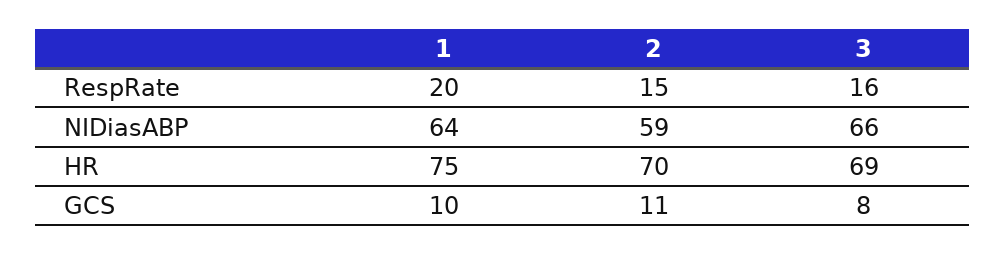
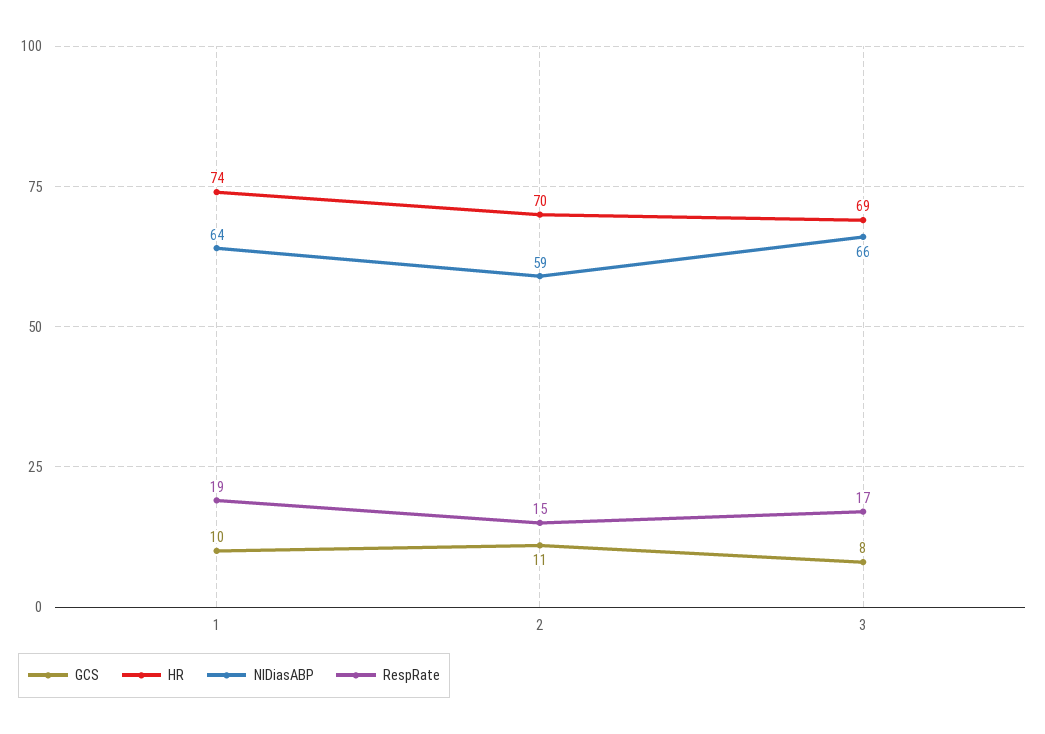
RespRate, 1: 20 -> 19
RespRate, 3: 16 -> 17
HR, 1: 75 -> 74

